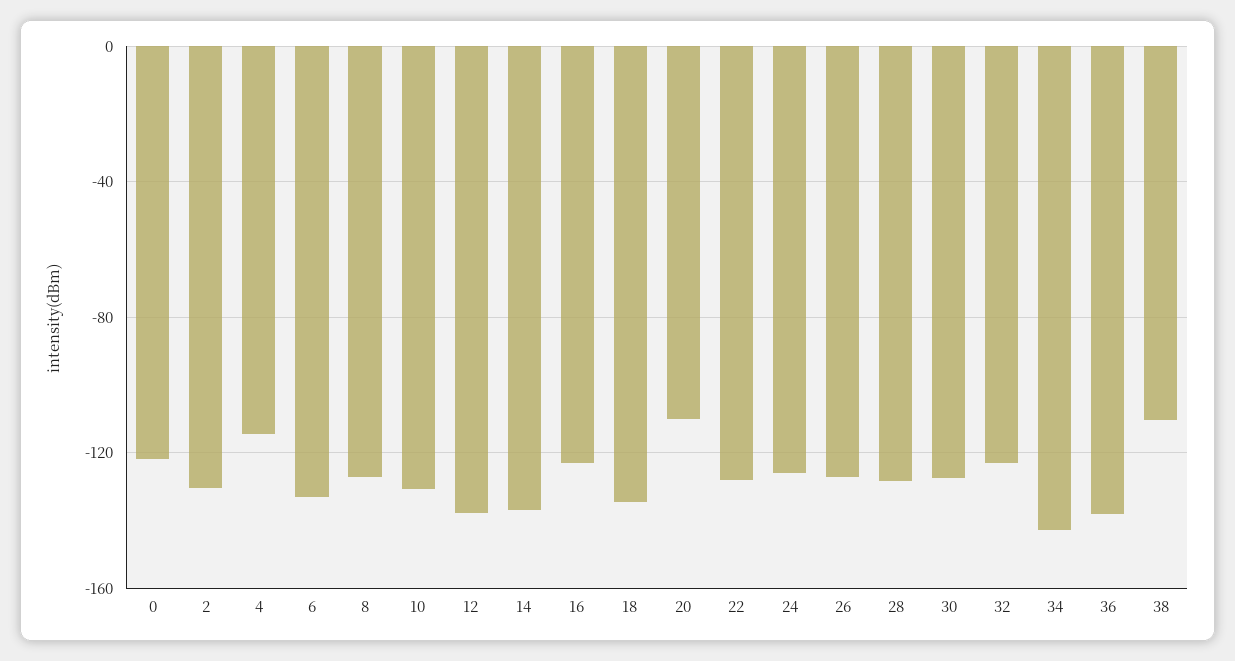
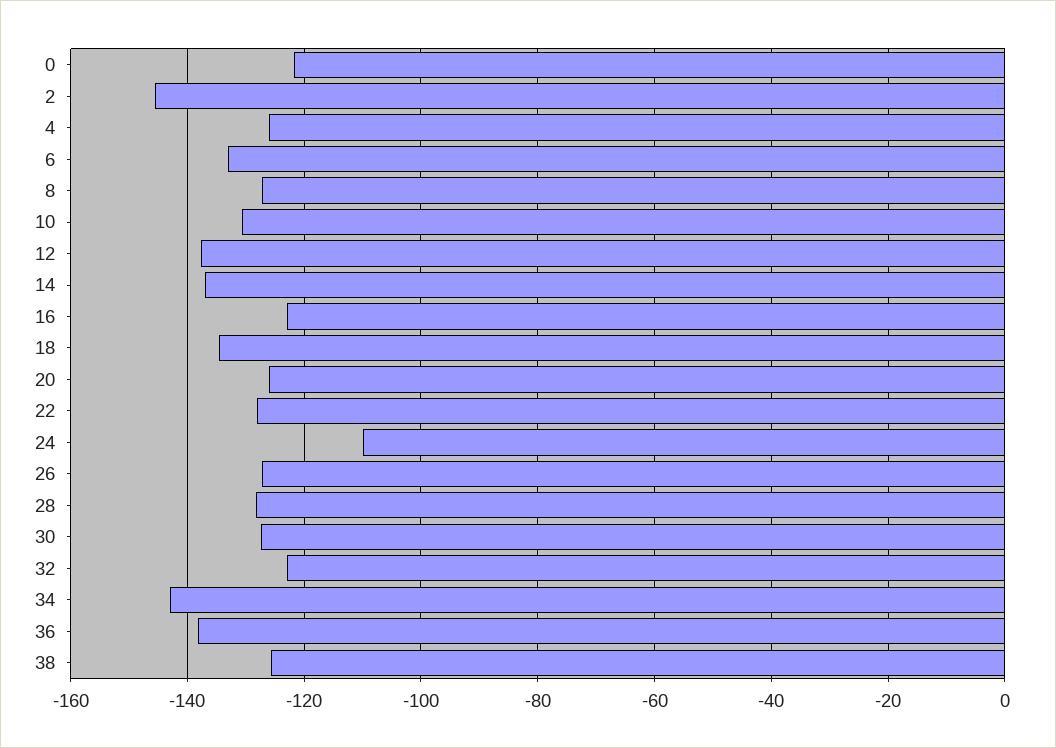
2: -130 -> -146
4: -115 -> -126
20: -110 -> -126
24: -125 -> -110
38: -110 -> -126

